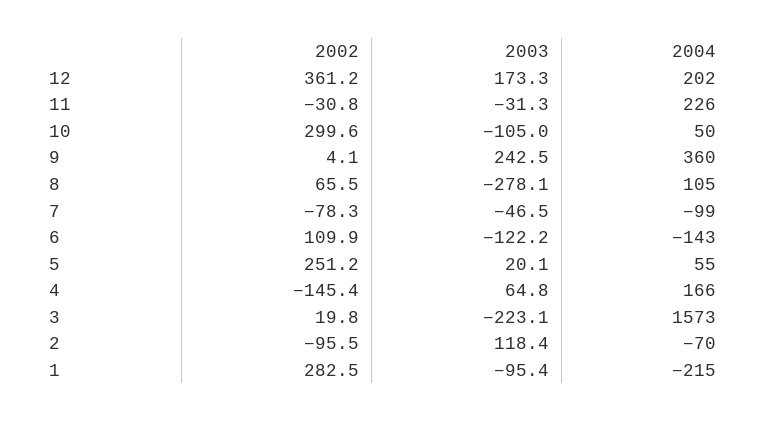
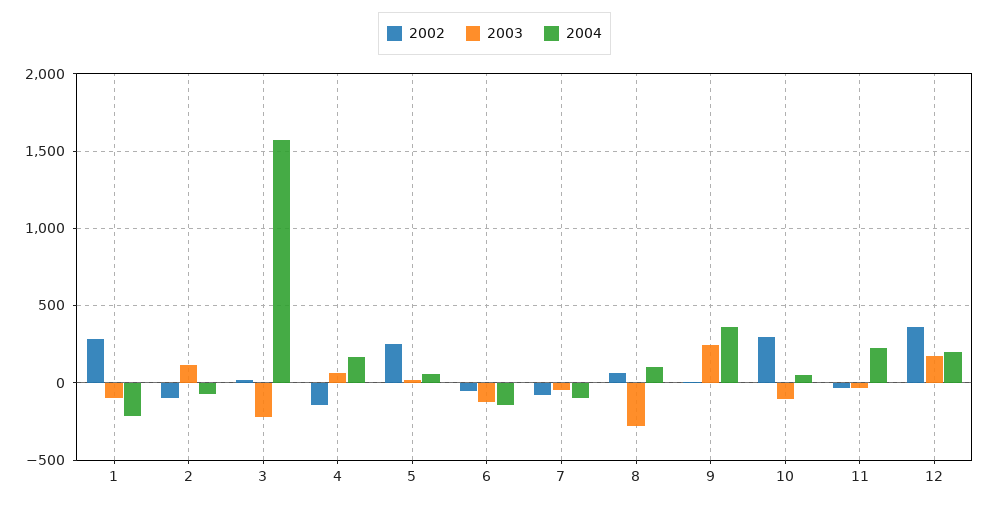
2002, 6: 109.9 -> -50

